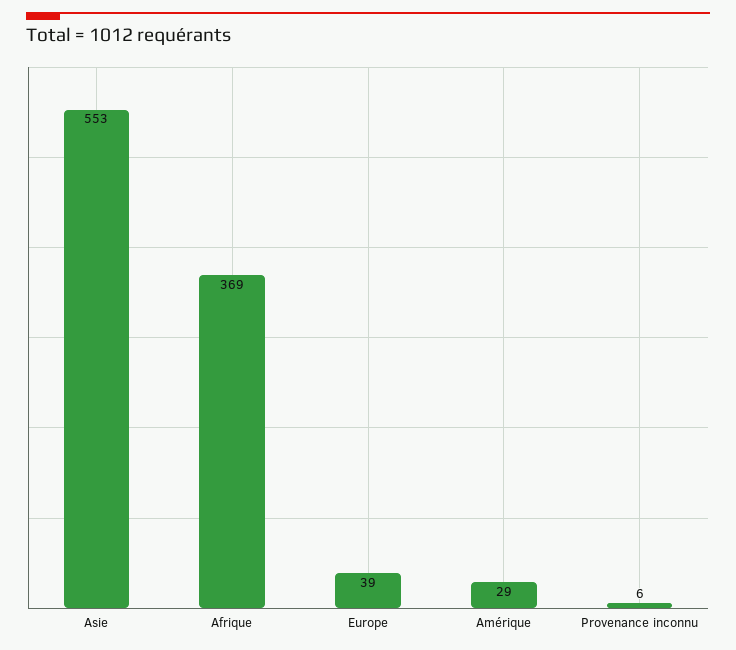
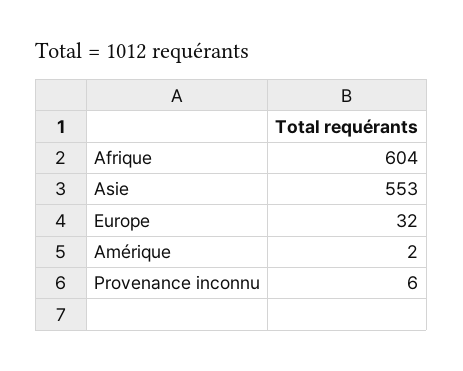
Afrique: 369 -> 604
Europe: 39 -> 32
Amérique: 29 -> 2

